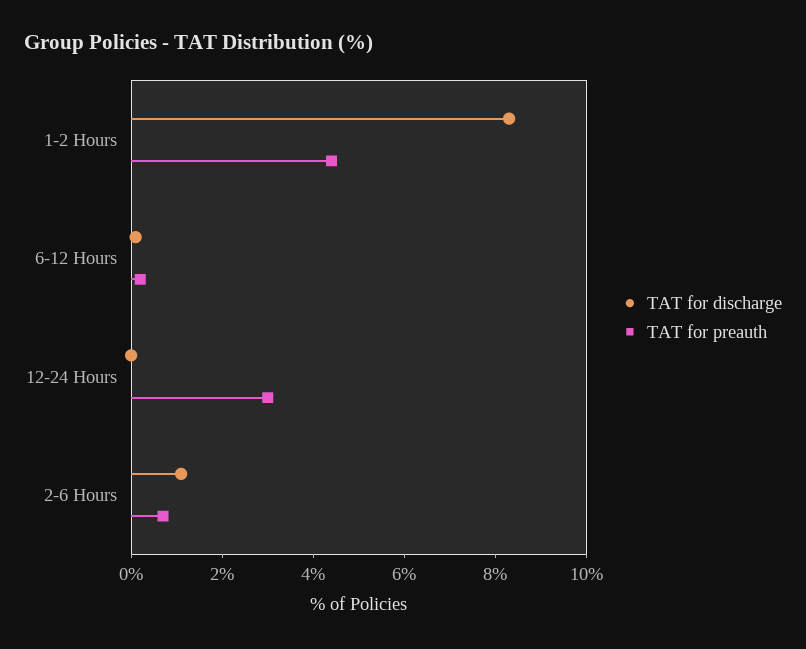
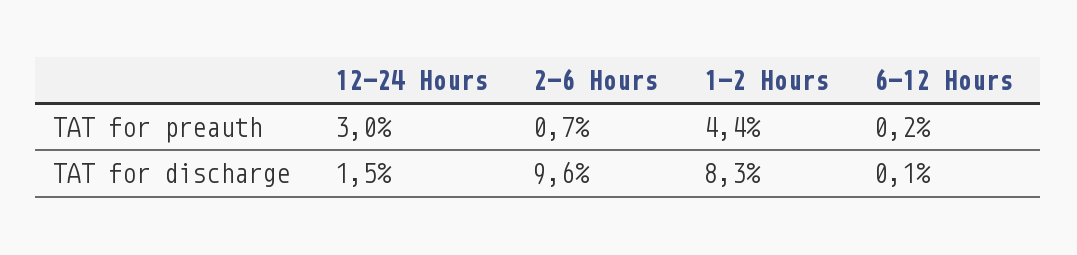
TAT for discharge, 12-24 Hours: 0 -> 1.5
TAT for discharge, 2-6 Hours: 1 -> 9.6

